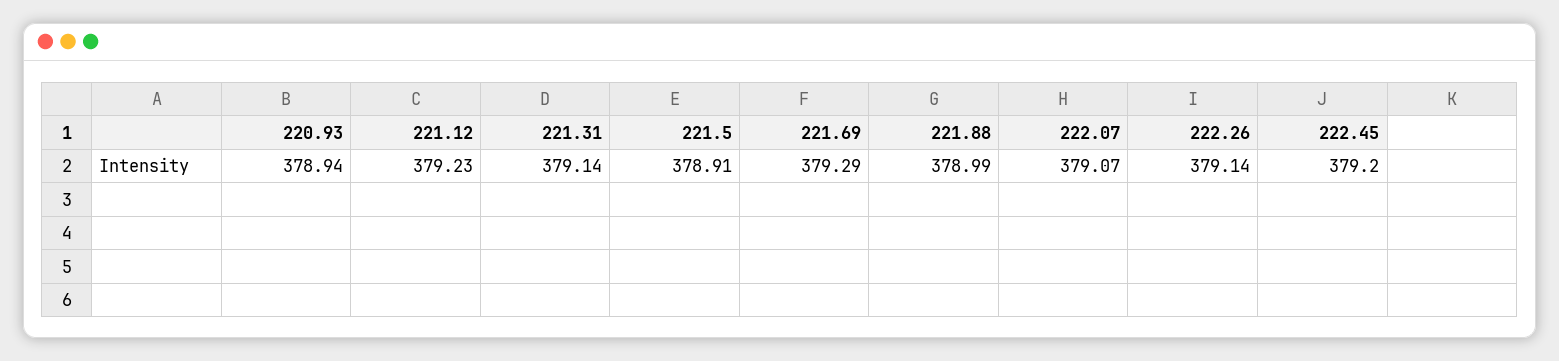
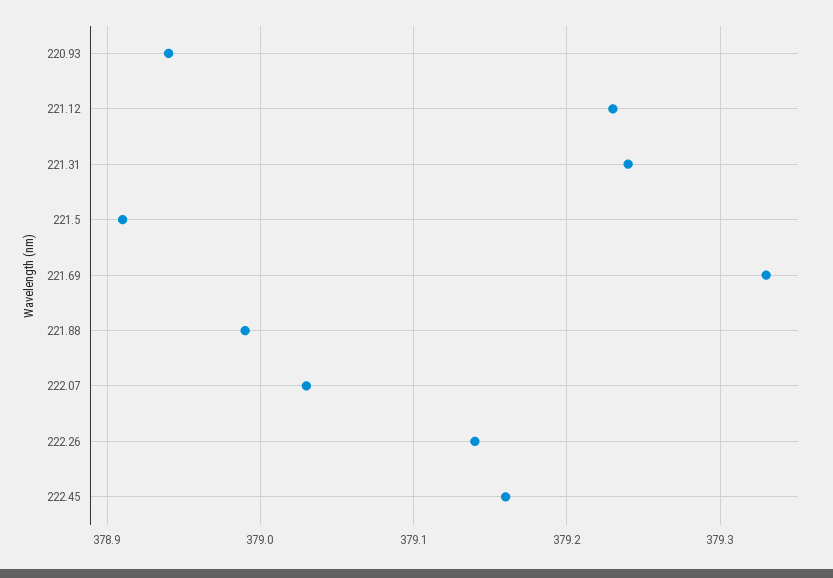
221.31: 379.14 -> 379.24
221.69: 379.29 -> 379.33
222.07: 379.07 -> 379.03
222.45: 379.2 -> 379.16

